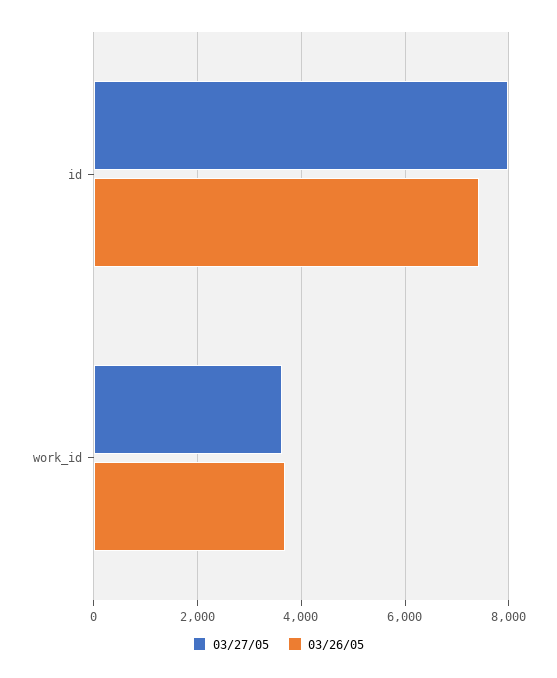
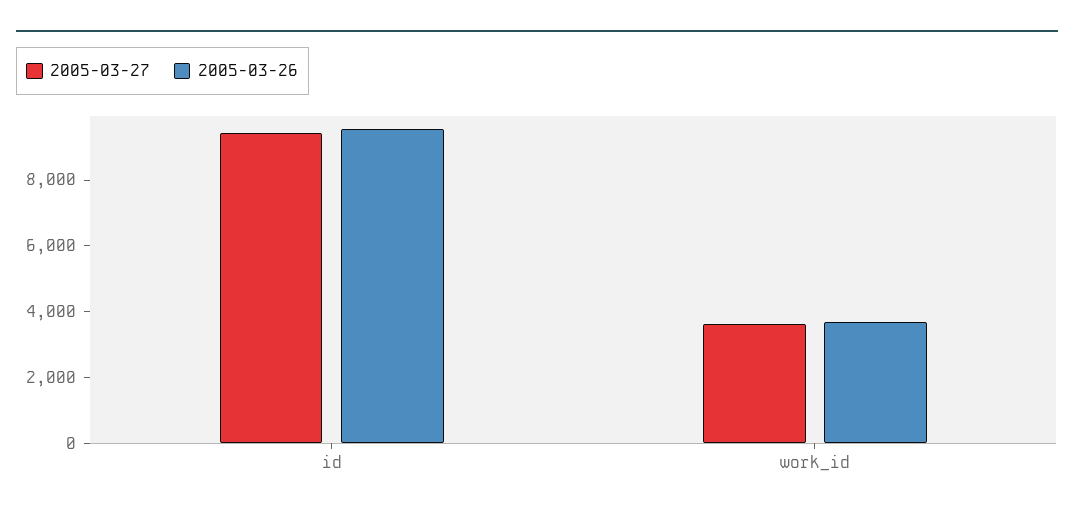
03/27/05, id: 8000 -> 9500
03/26/05, id: 7400 -> 9500

